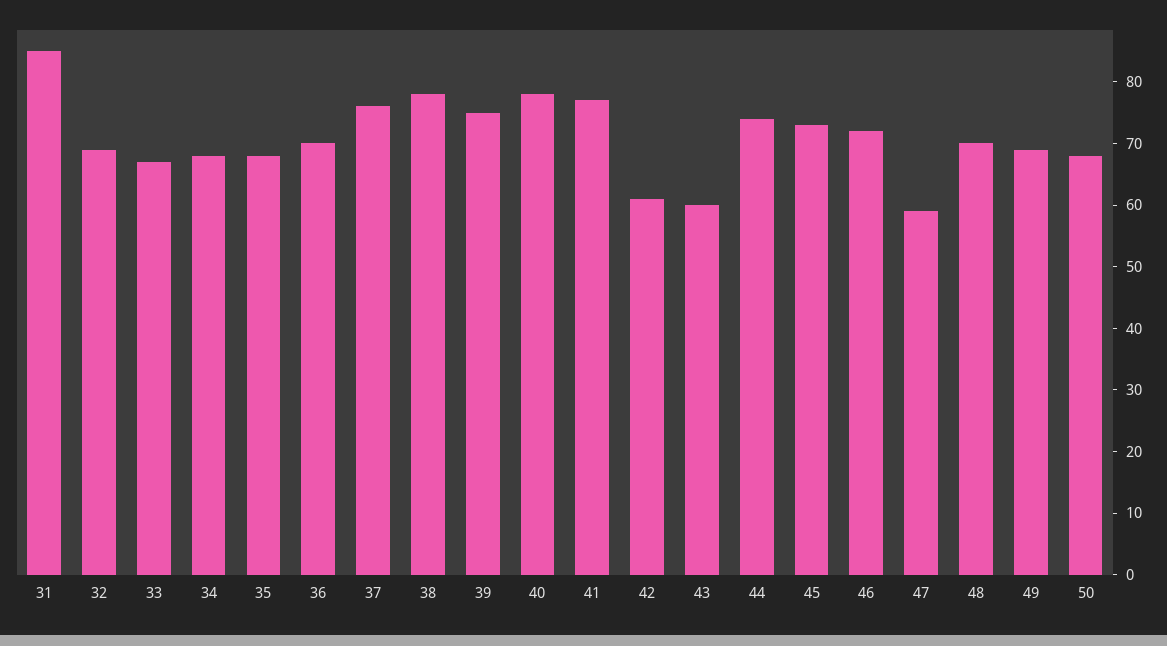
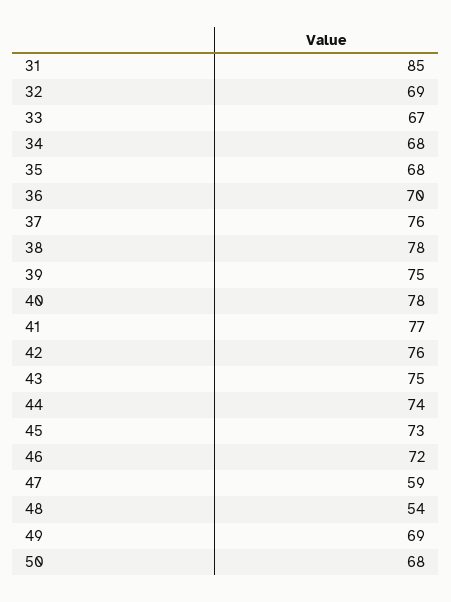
42: 60 -> 76
43: 60 -> 75
48: 70 -> 54

